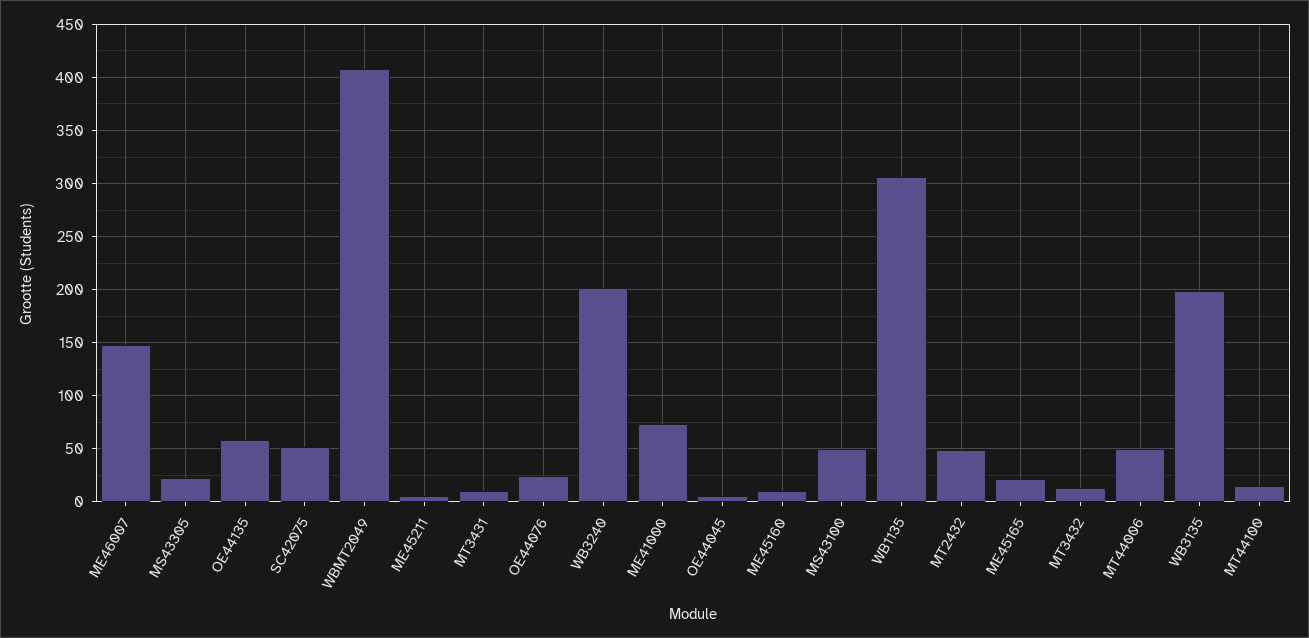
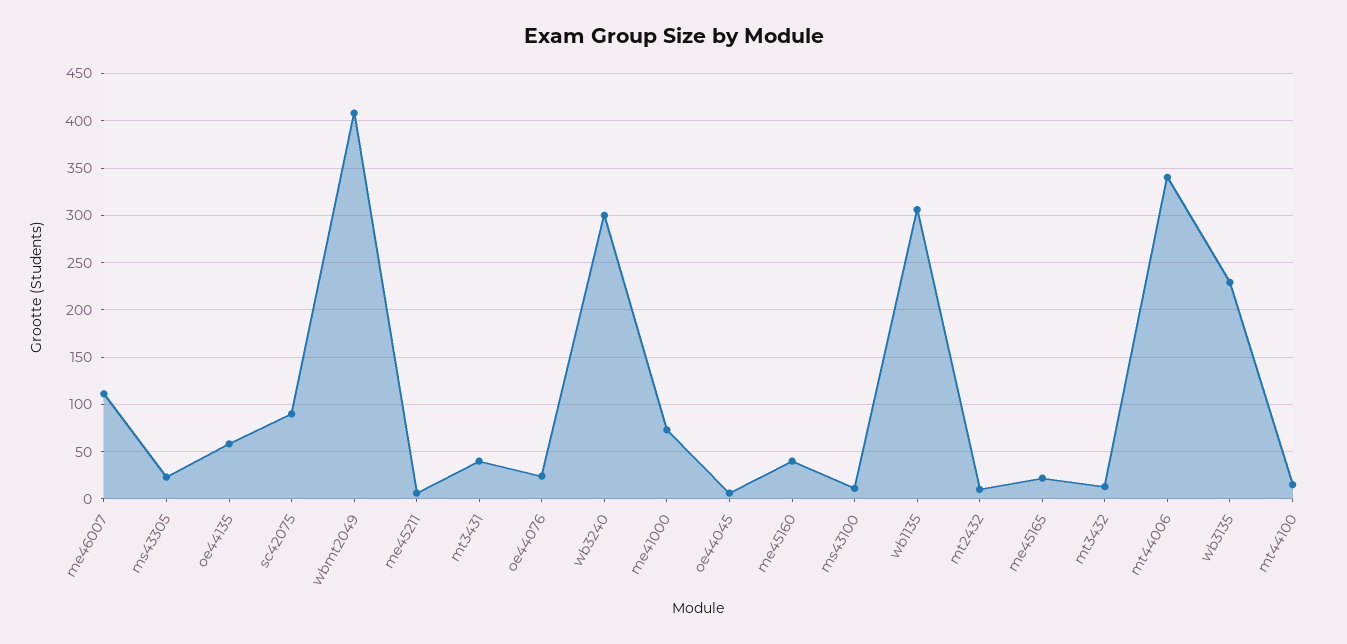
ME46007: 150 -> 110
SC42075: 50 -> 90
MT3431: 10 -> 40
WB3240: 200 -> 300
ME45160: 10 -> 40
MS43100: 50 -> 10
MT2432: 50 -> 10
MT44006: 50 -> 340
WB3135: 200 -> 230

